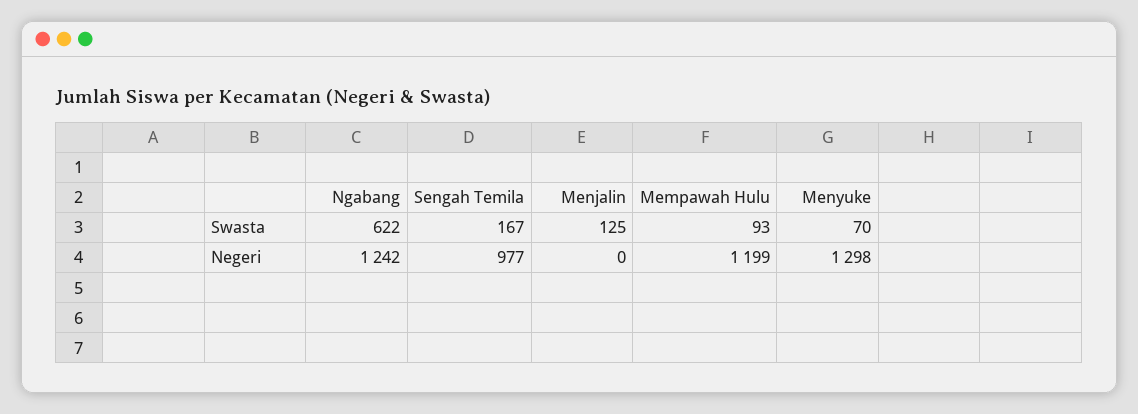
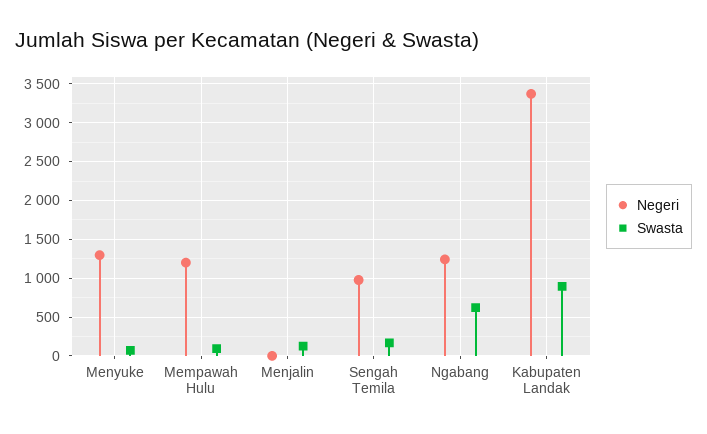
Negeri, Kabupaten Landak: none -> 3400
Swasta, Kabupaten Landak: none -> 900

